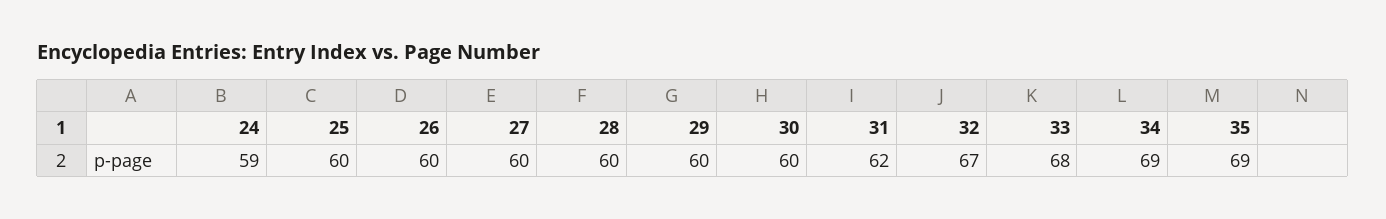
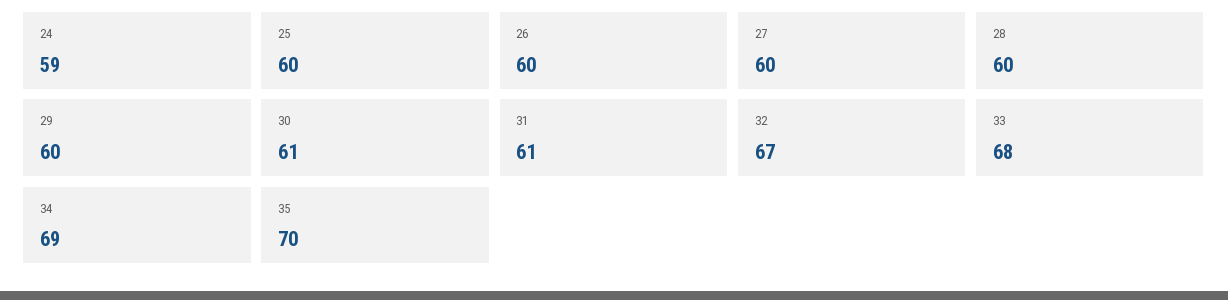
30: 60 -> 61
31: 62 -> 61
35: 69 -> 70

